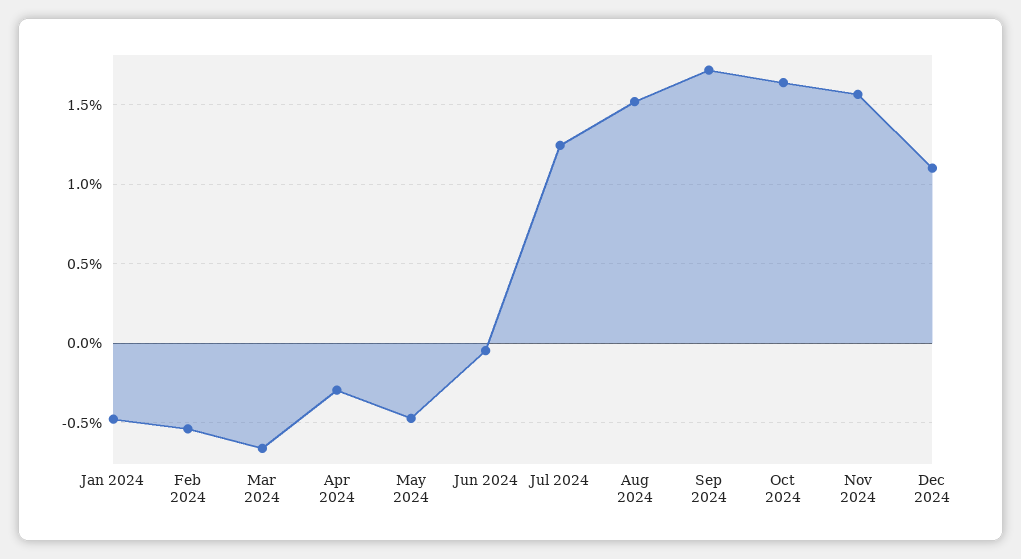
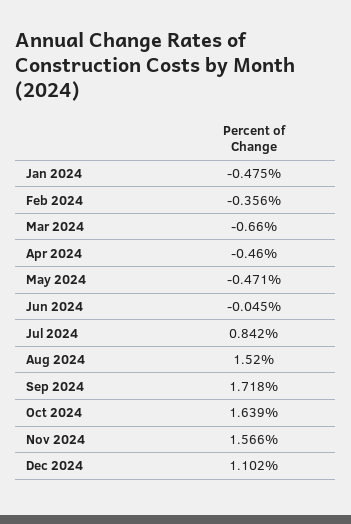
Feb 2024: -0.55 -> -0.356
Apr 2024: -0.3 -> -0.46
Jul 2024: 1.25 -> 0.842

